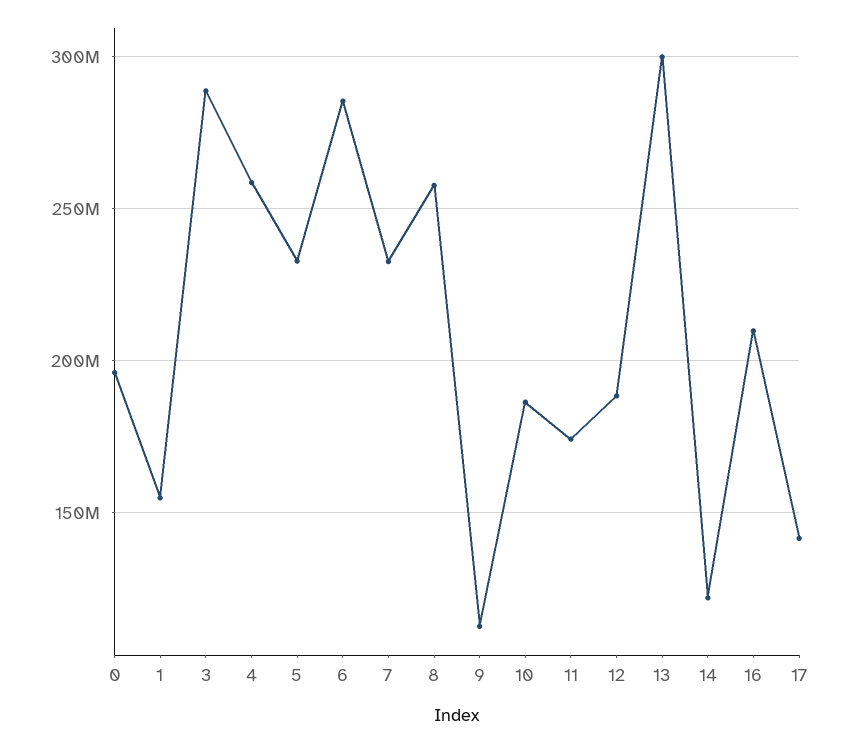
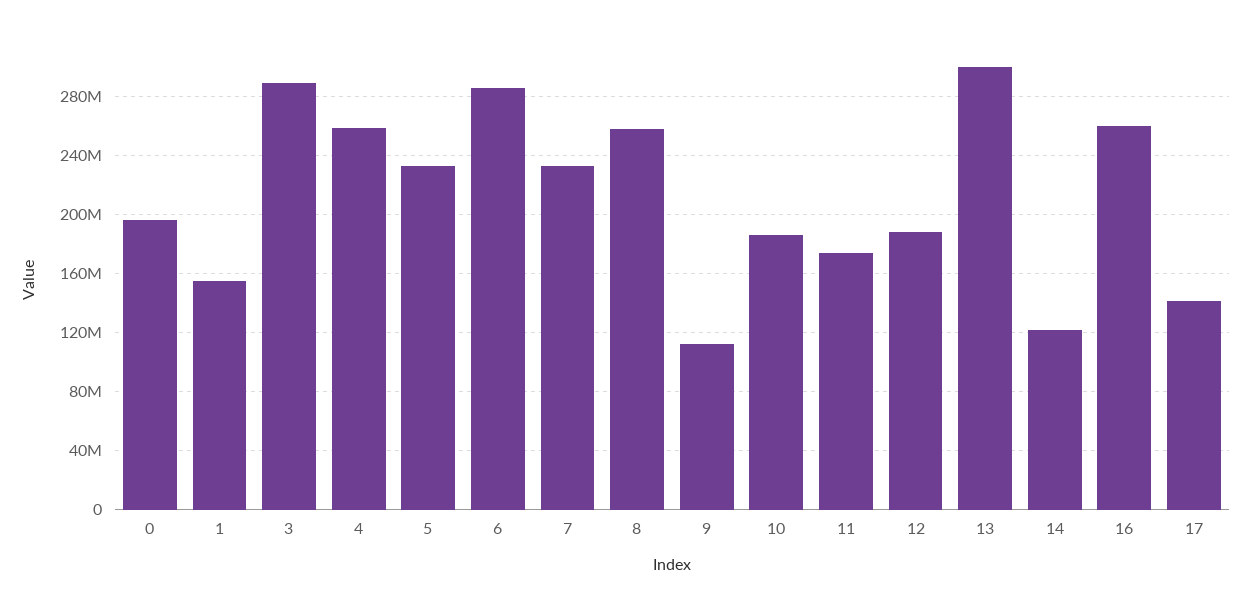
16: 210000000 -> 260000000

